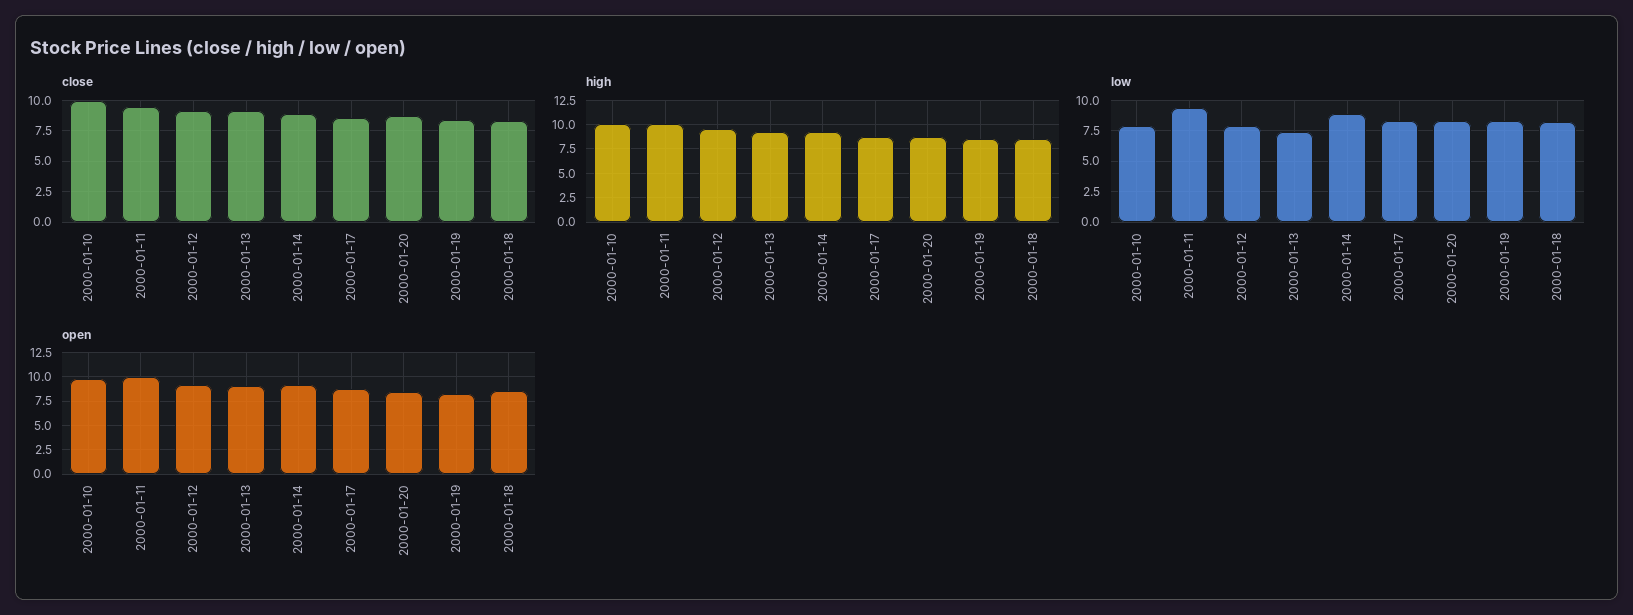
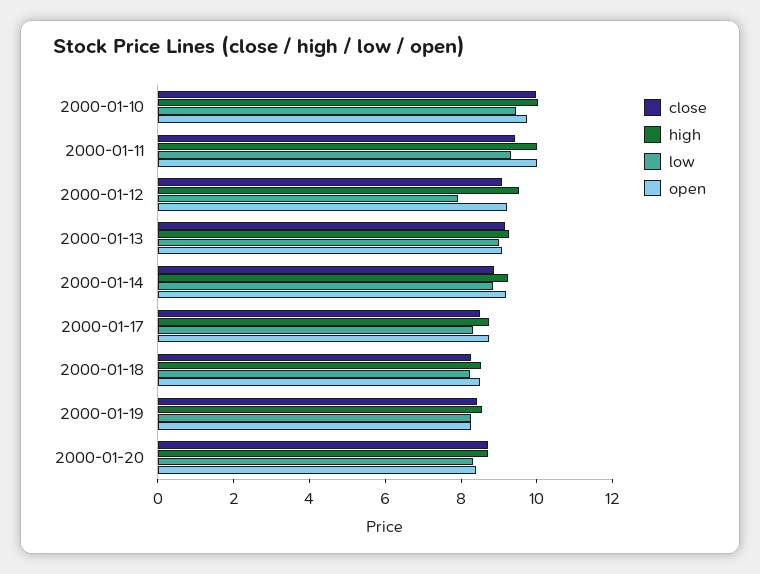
low, 2000-01-10: 8 -> 9.5
low, 2000-01-13: 7.5 -> 9

